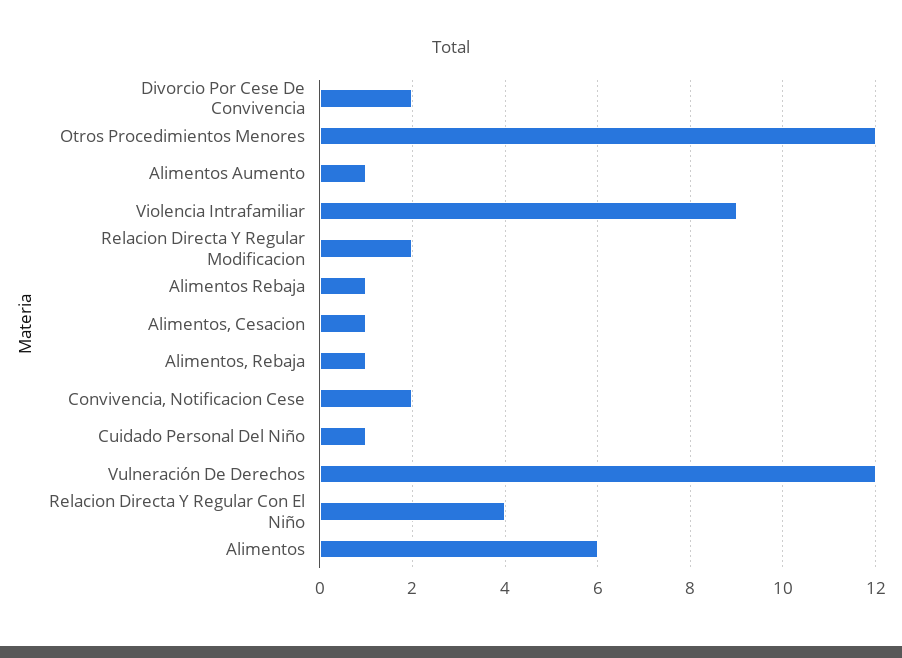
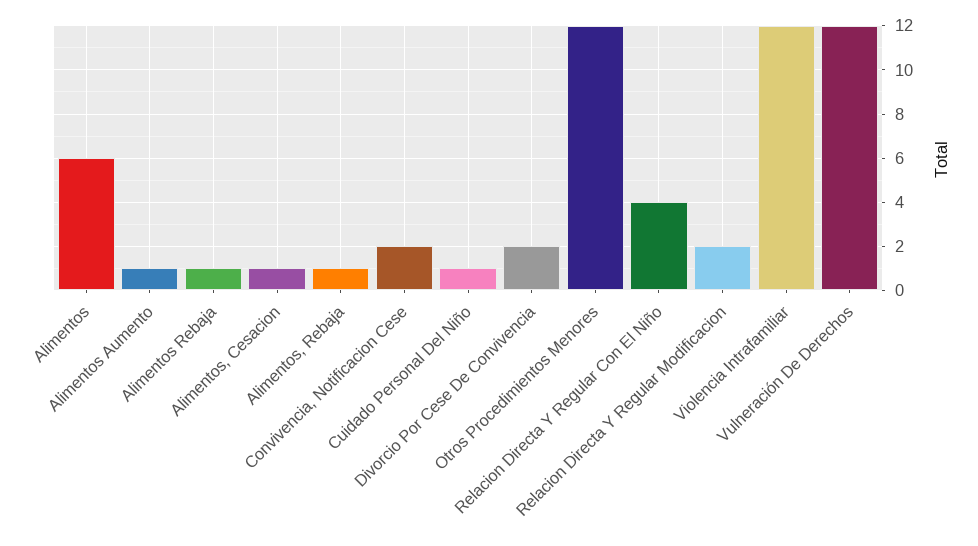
Violencia Intrafamiliar: 9 -> 12

